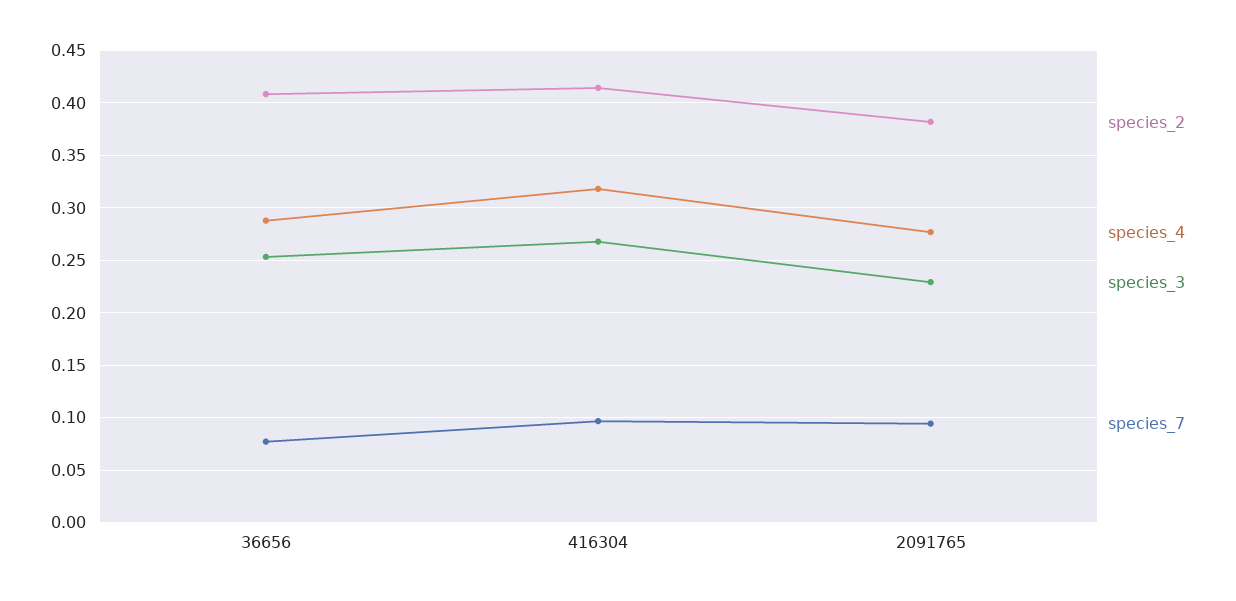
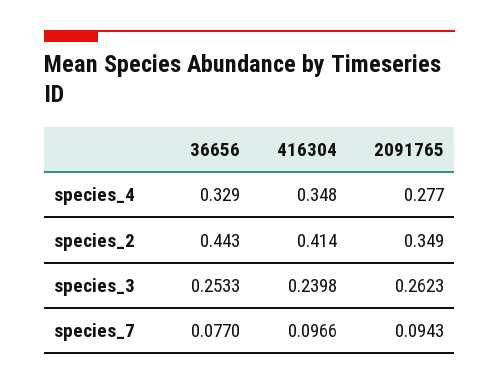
species_2, 36656: 0.41 -> 0.443
species_4, 36656: 0.29 -> 0.329
species_4, 416304: 0.32 -> 0.348
species_3, 416304: 0.27 -> 0.2398
species_2, 2091765: 0.38 -> 0.349
species_3, 2091765: 0.23 -> 0.2623

